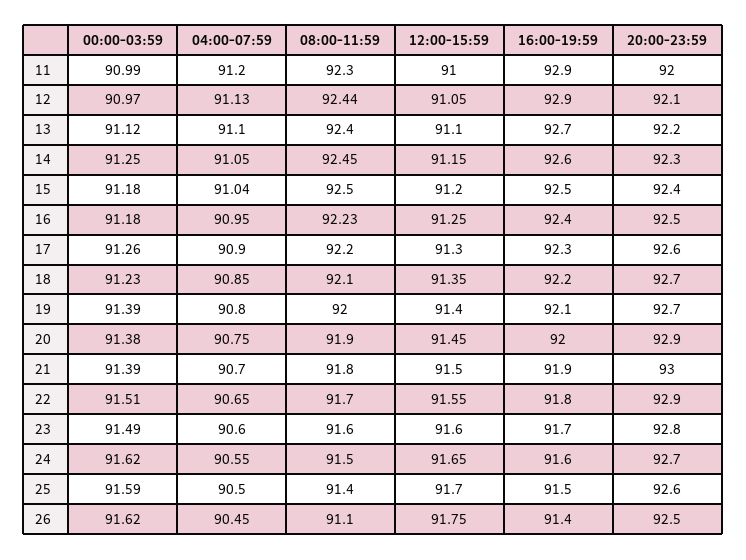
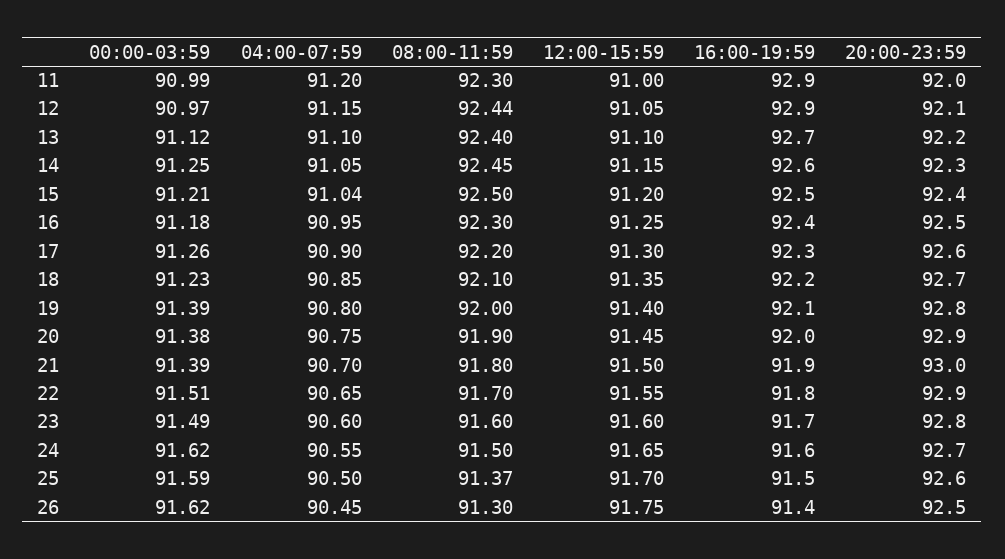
04:00-07:59, 12: 91.13 -> 91.15
00:00-03:59, 15: 91.18 -> 91.21
08:00-11:59, 16: 92.23 -> 92.3
20:00-23:59, 19: 92.7 -> 92.8
08:00-11:59, 25: 91.4 -> 91.37
08:00-11:59, 26: 91.1 -> 91.3

